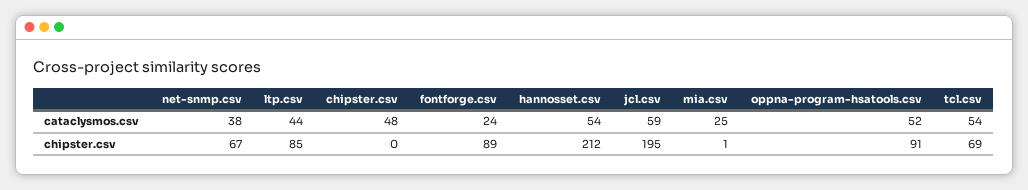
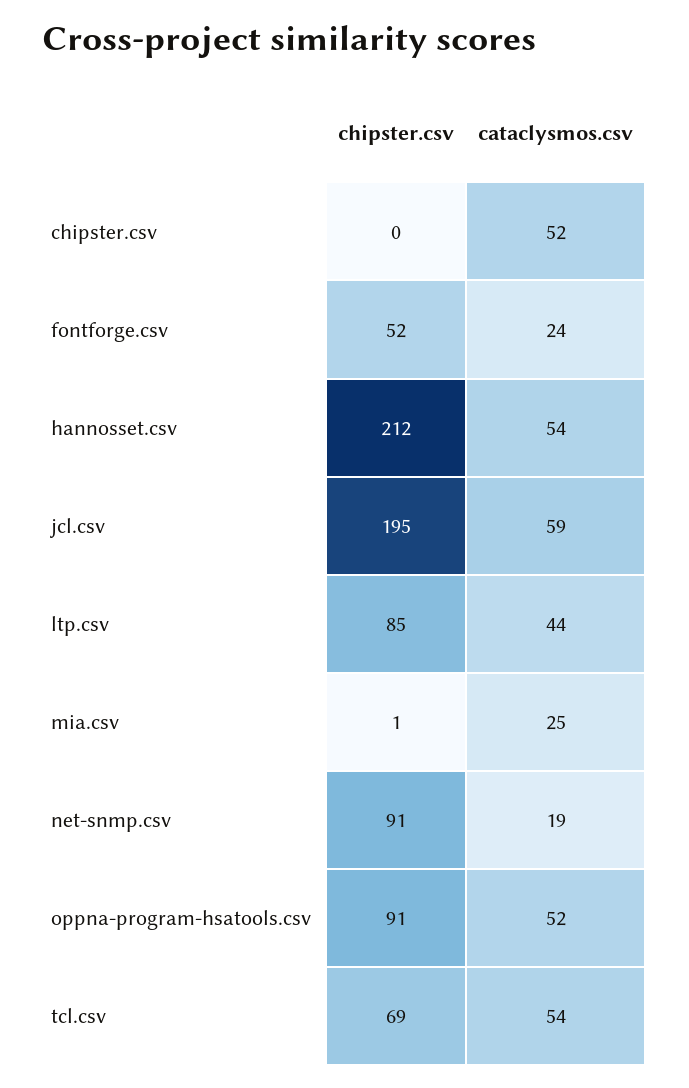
net-snmp.csv, cataclysmos.csv: 38 -> 19
chipster.csv, cataclysmos.csv: 48 -> 52
net-snmp.csv, chipster.csv: 67 -> 91
fontforge.csv, chipster.csv: 89 -> 52

